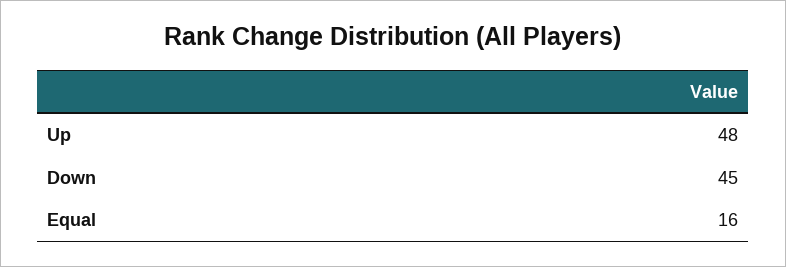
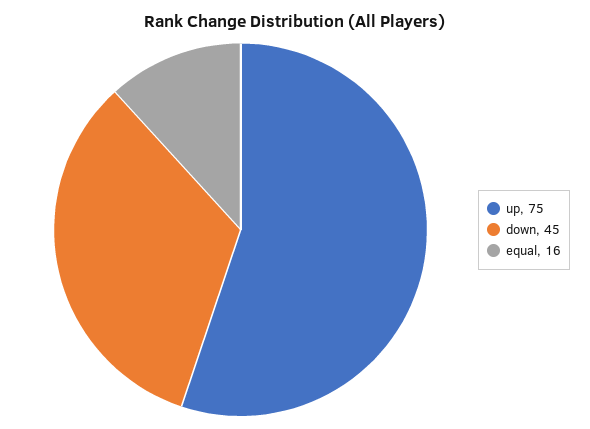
Up: 48 -> 75

